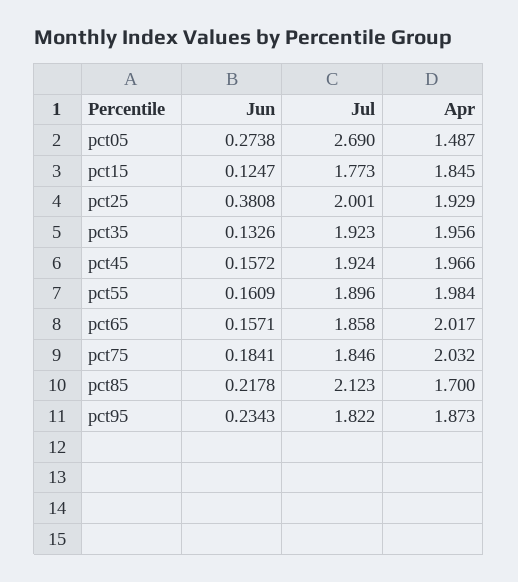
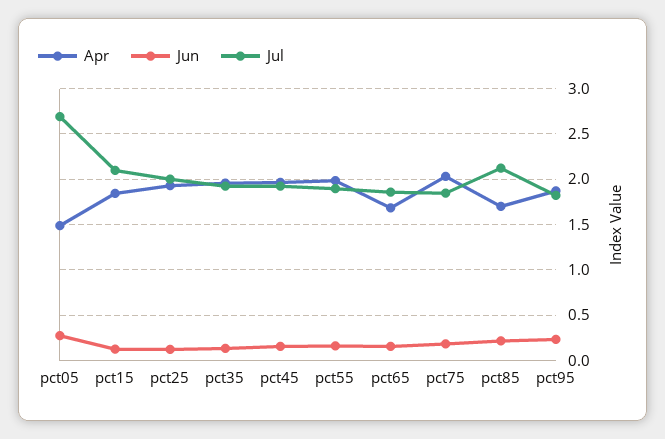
Jul, pct15: 1.773 -> 2.1
Jun, pct25: 0.3808 -> 0.1
Apr, pct65: 2.017 -> 1.7

